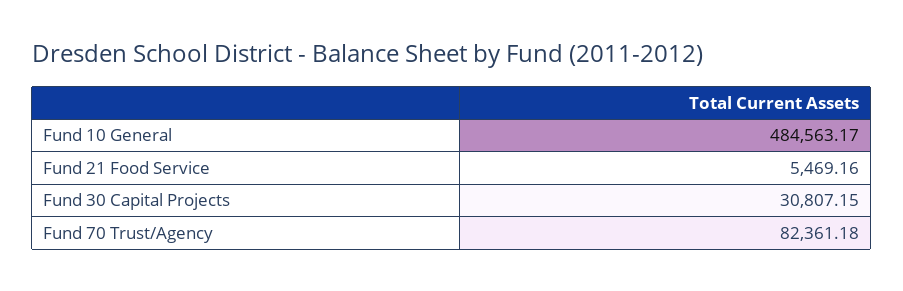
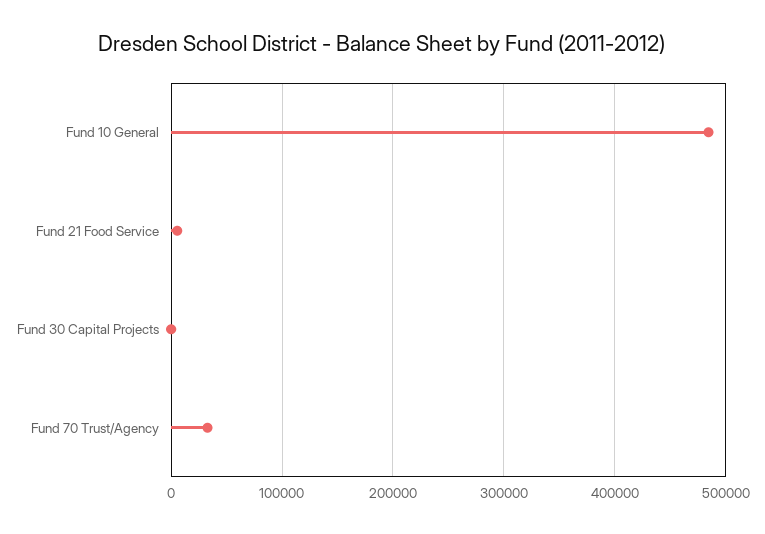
Fund 30 Capital Projects: 30807.15 -> 0
Fund 70 Trust/Agency: 82361.18 -> 30000

